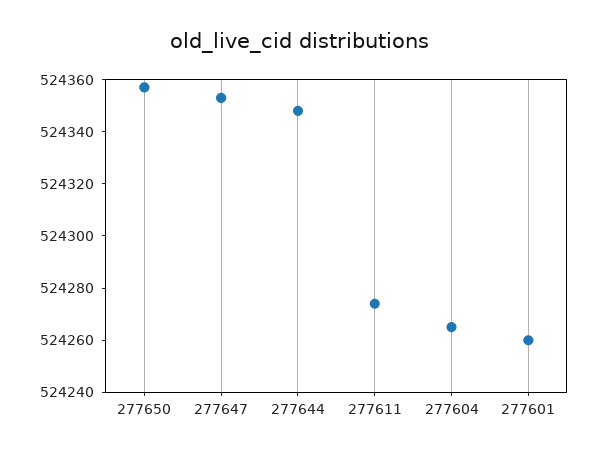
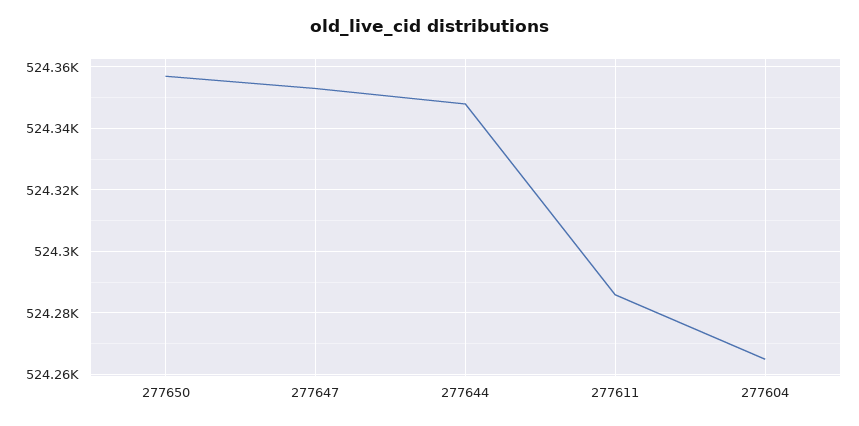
277611: 524275 -> 524285
277601: 524260 -> none

